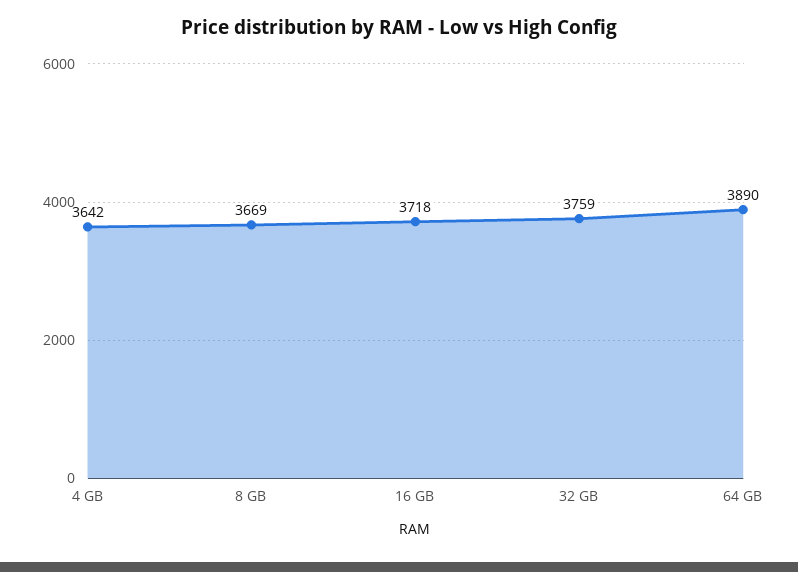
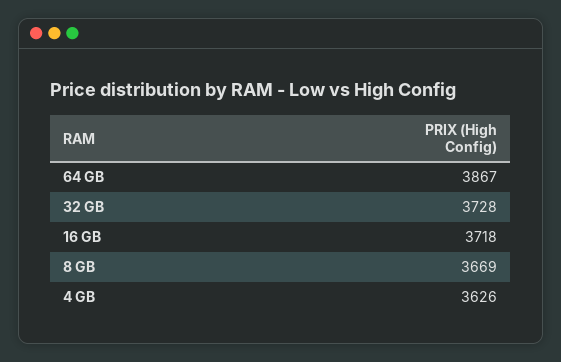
4 GB: 3642 -> 3626
32 GB: 3759 -> 3728
64 GB: 3890 -> 3867

